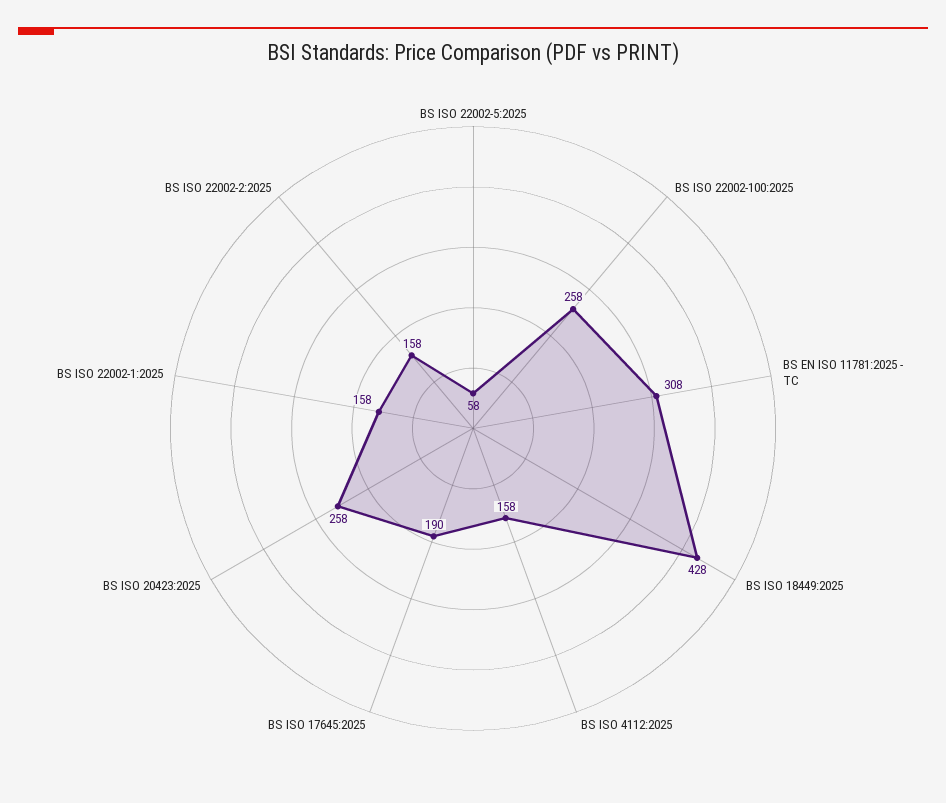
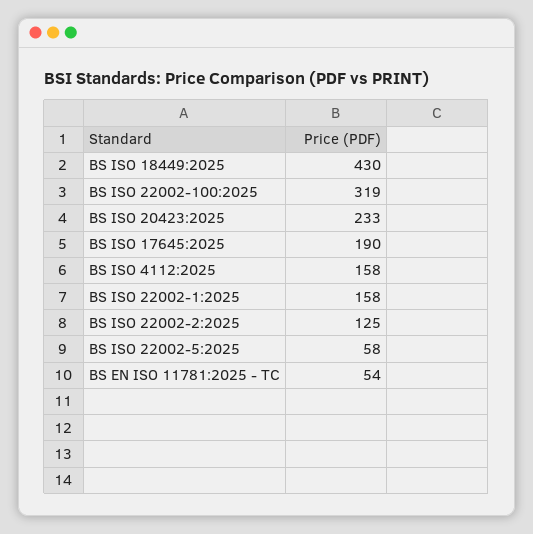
BS ISO 22002-100:2025: 258 -> 319
BS EN ISO 11781:2025 - TC: 308 -> 54
BS ISO 18449:2025: 428 -> 430
BS ISO 20423:2025: 258 -> 233
BS ISO 22002-2:2025: 158 -> 125

